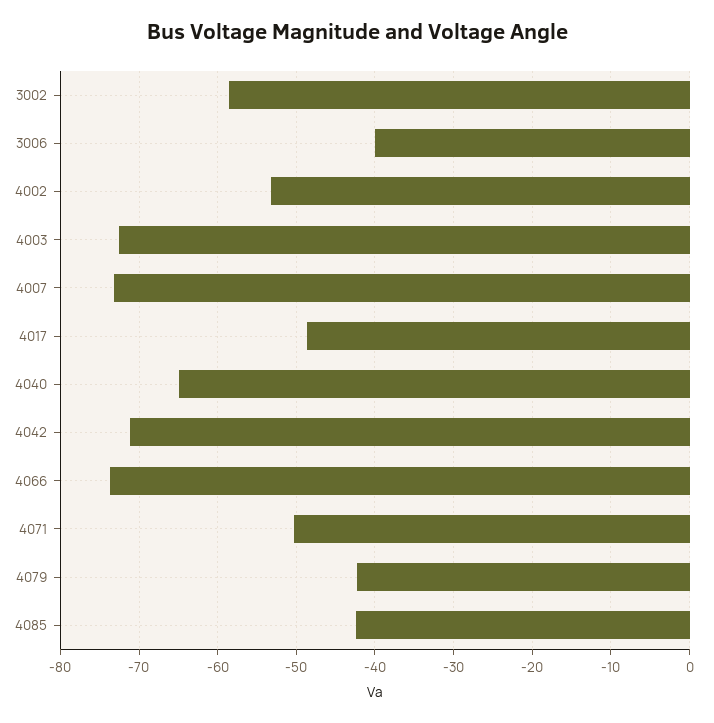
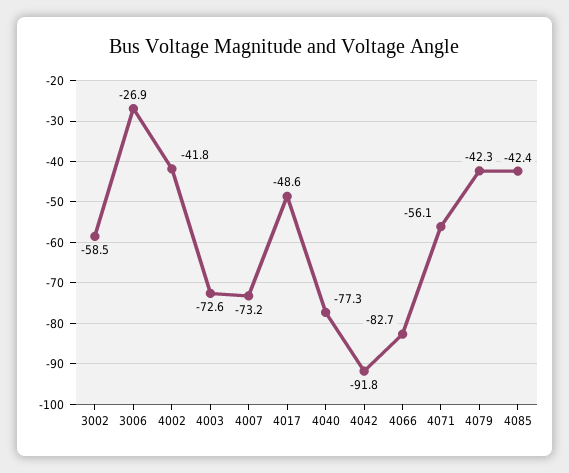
3006: -40 -> -26.9
4002: -53 -> -41.8
4040: -65 -> -77.3
4042: -71 -> -91.8
4066: -74 -> -82.7
4071: -50 -> -56.1

